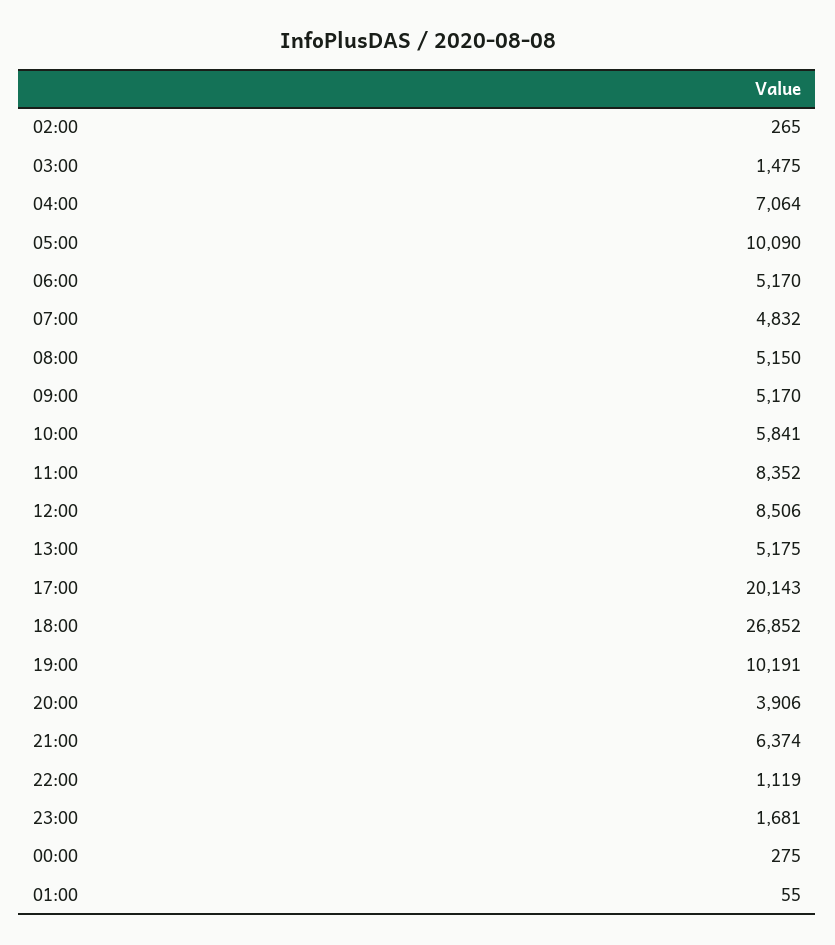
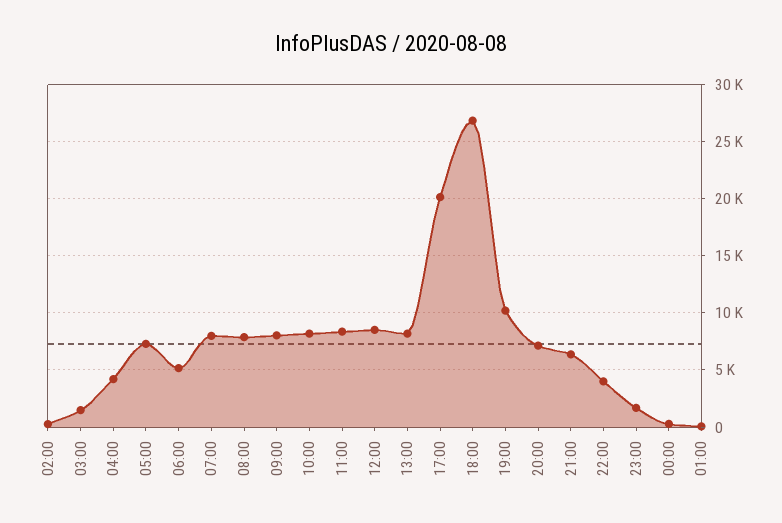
04:00: 7064 -> 4000
05:00: 10090 -> 7000
07:00: 4832 -> 8000
08:00: 5150 -> 8000
09:00: 5170 -> 8000
10:00: 5841 -> 8000
13:00: 5175 -> 8000
20:00: 3906 -> 7000
22:00: 1119 -> 4000

